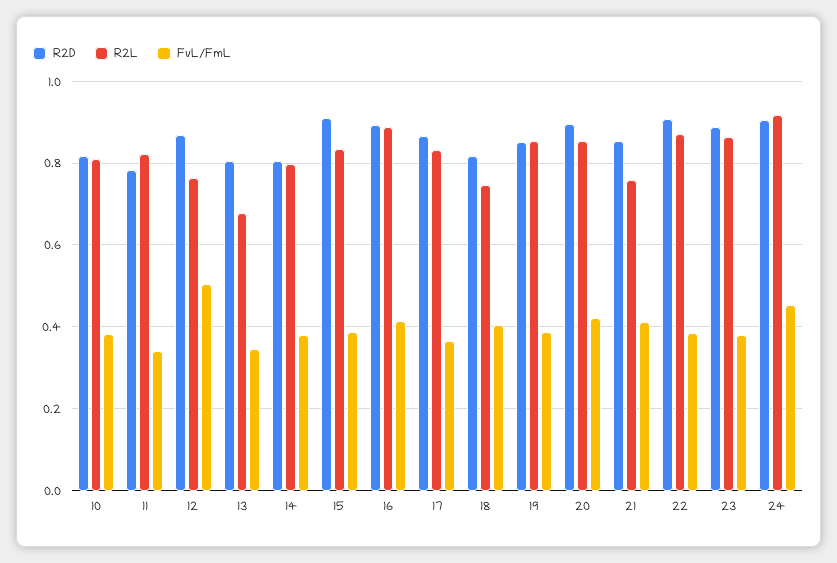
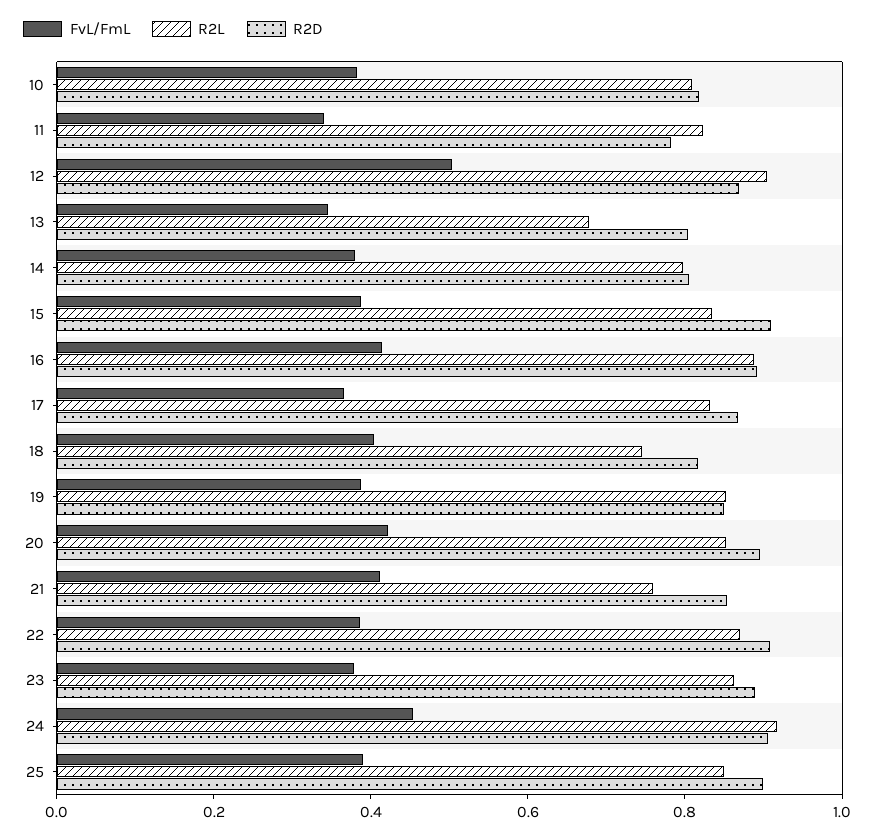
R2L, 12: 0.76 -> 0.9
FvL/FmL, 25: none -> 0.4
R2L, 25: none -> 0.85
R2D, 25: none -> 0.9

